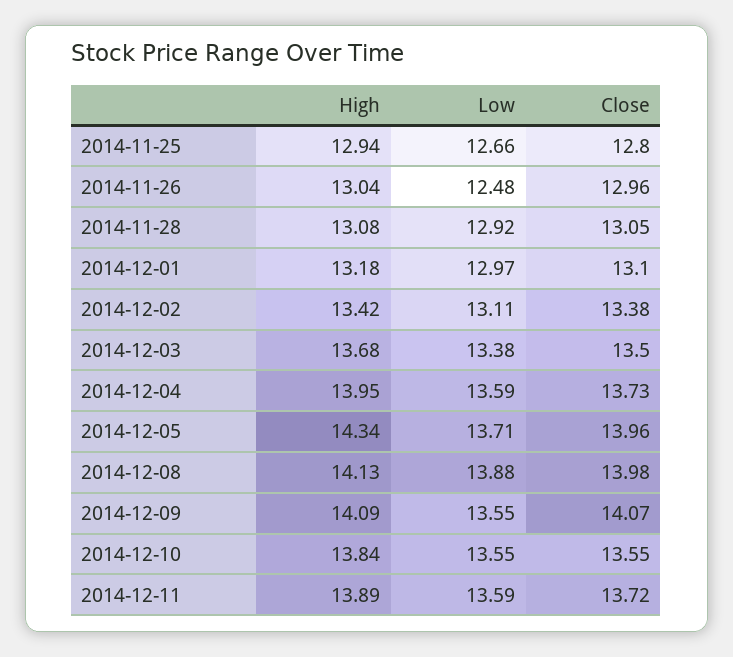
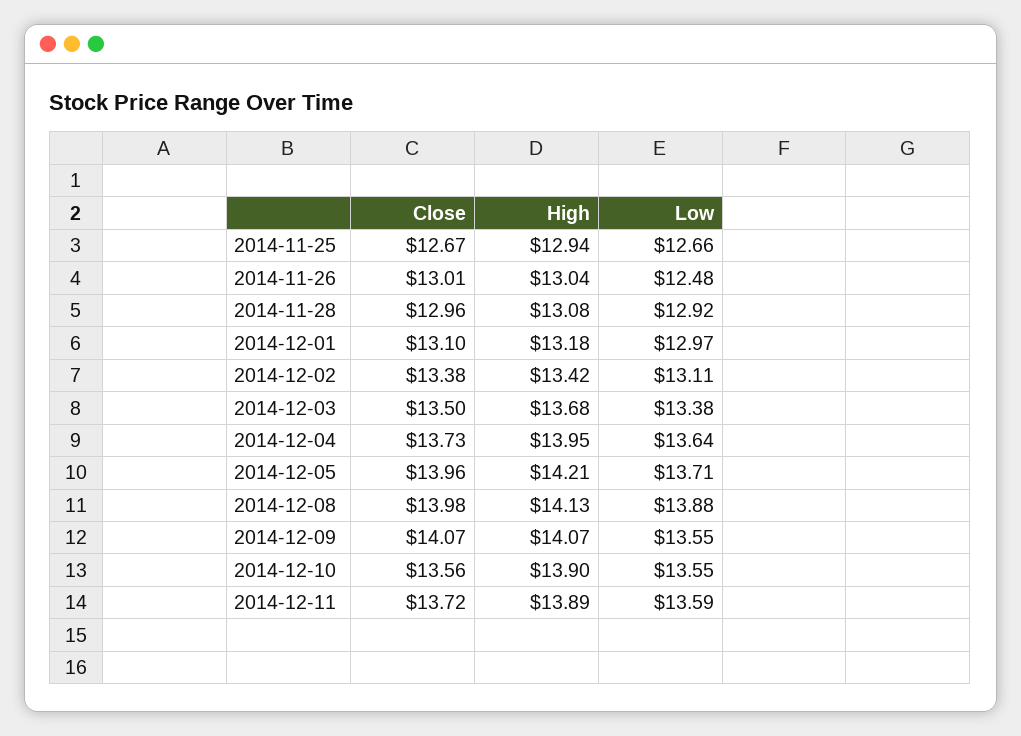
Close, 2014-11-25: 12.8 -> 12.67
Close, 2014-11-26: 12.96 -> 13.01
Close, 2014-11-28: 13.05 -> 12.96
Low, 2014-12-04: 13.59 -> 13.64
High, 2014-12-05: 14.34 -> 14.21
High, 2014-12-09: 14.09 -> 14.07
High, 2014-12-10: 13.84 -> 13.9
Close, 2014-12-10: 13.55 -> 13.56

